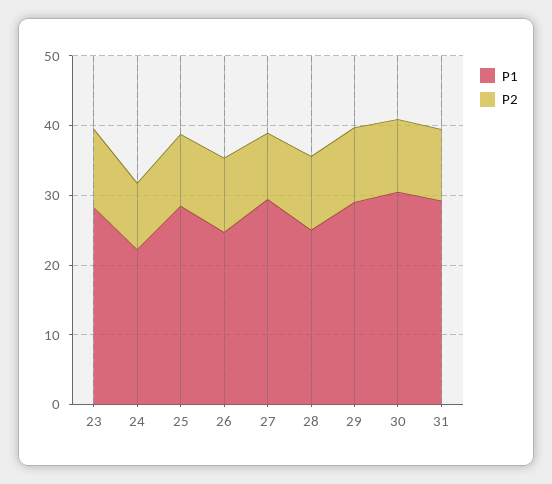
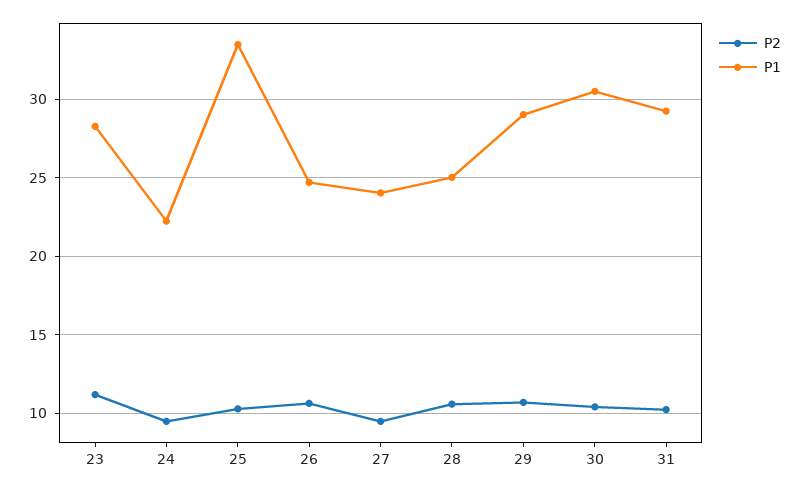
P1, 25: 28 -> 33.5
P1, 27: 30 -> 24

